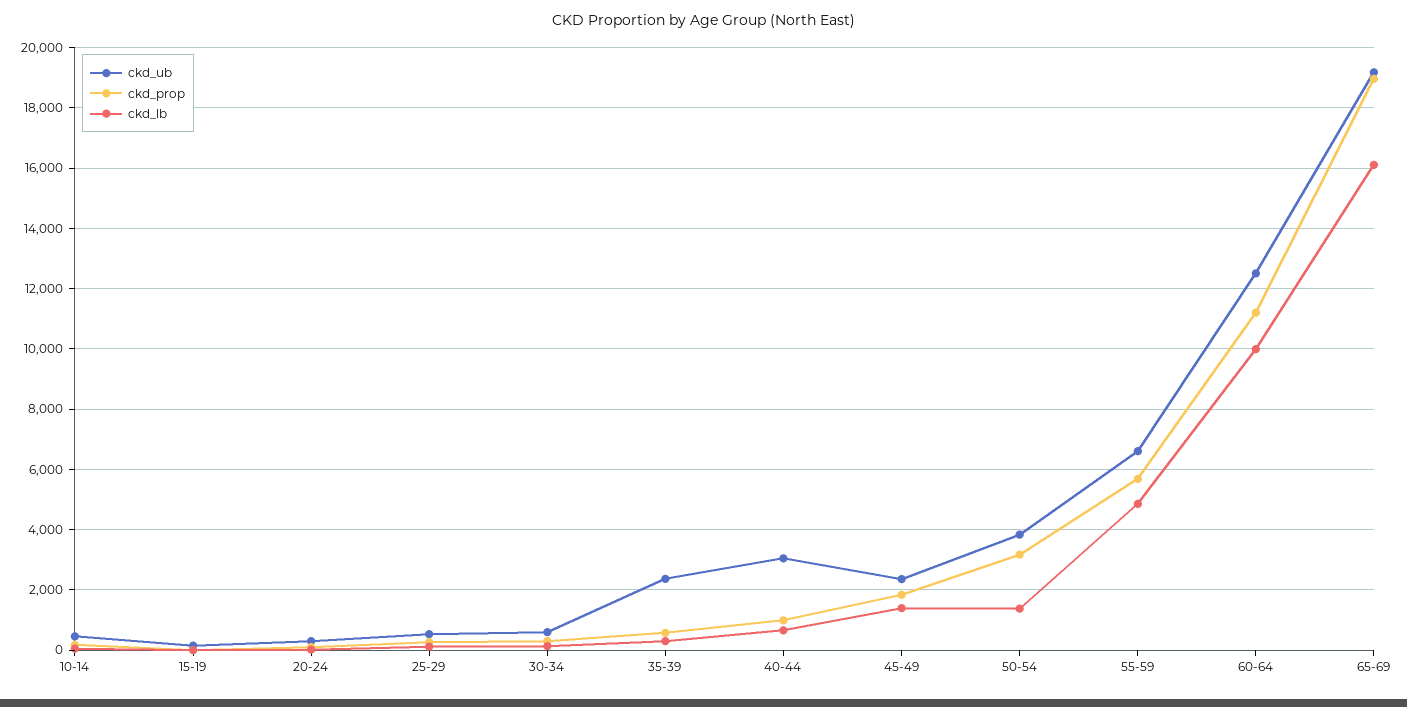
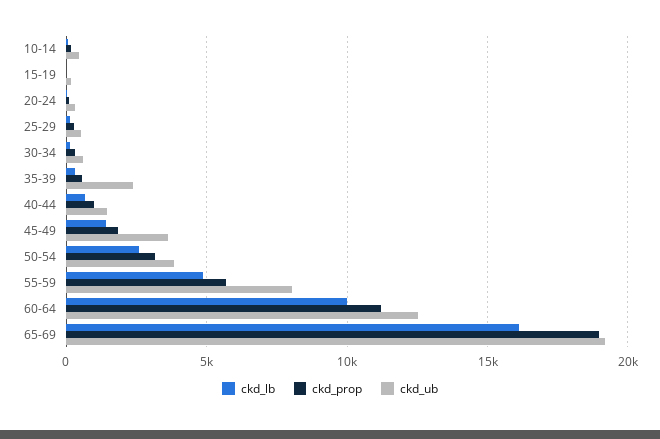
ckd_ub, 40-44: 3000 -> 1500
ckd_ub, 45-49: 2400 -> 3500
ckd_lb, 50-54: 1400 -> 2500
ckd_ub, 55-59: 6600 -> 8000

